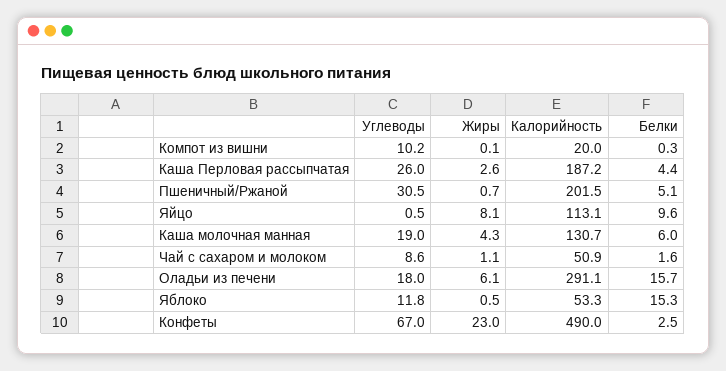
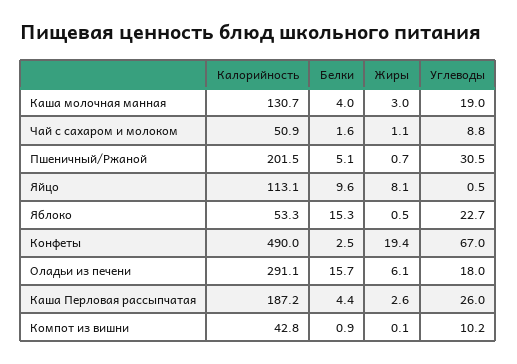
Калорийность, Компот из вишни: 20 -> 42.8
Белки, Компот из вишни: 0.3 -> 0.9
Жиры, Каша молочная манная: 4.3 -> 3
Белки, Каша молочная манная: 6 -> 4
Углеводы, Чай с сахаром и молоком: 8.6 -> 8.8
Углеводы, Яблоко: 11.8 -> 22.7
Жиры, Конфеты: 23 -> 19.4

